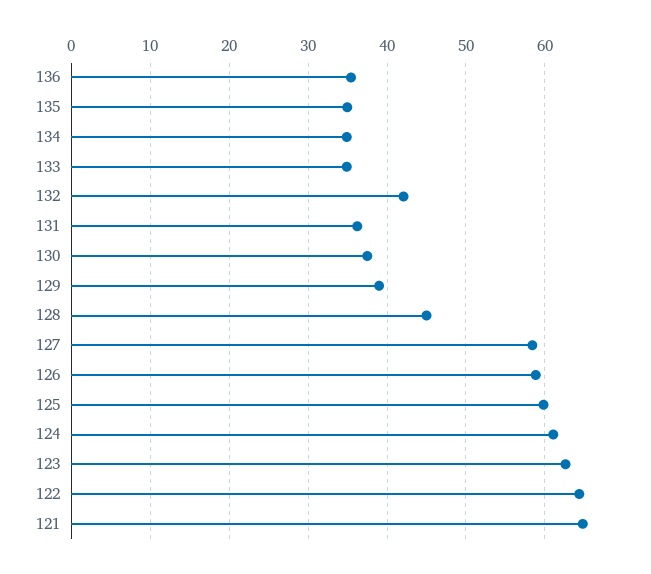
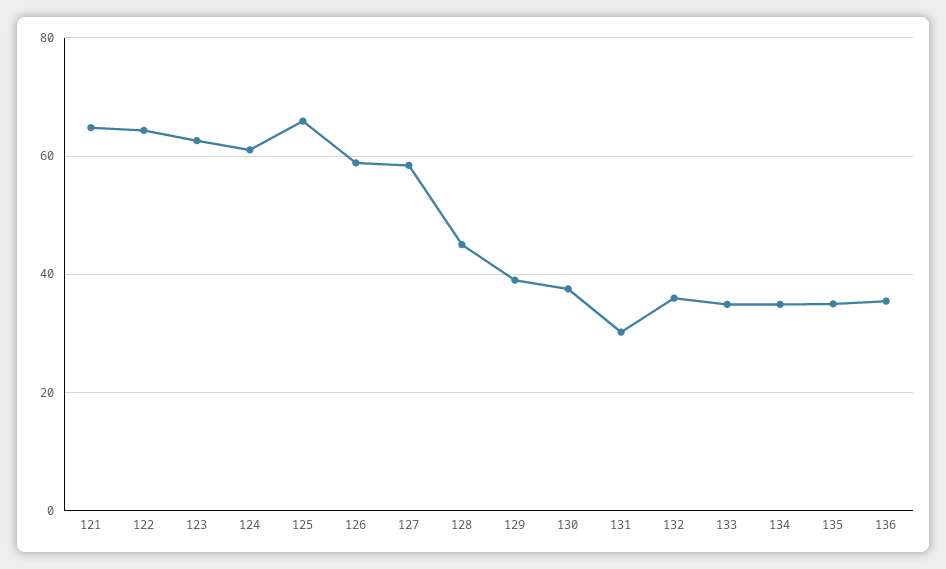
132: 42 -> 36
131: 36 -> 30
125: 60 -> 66

